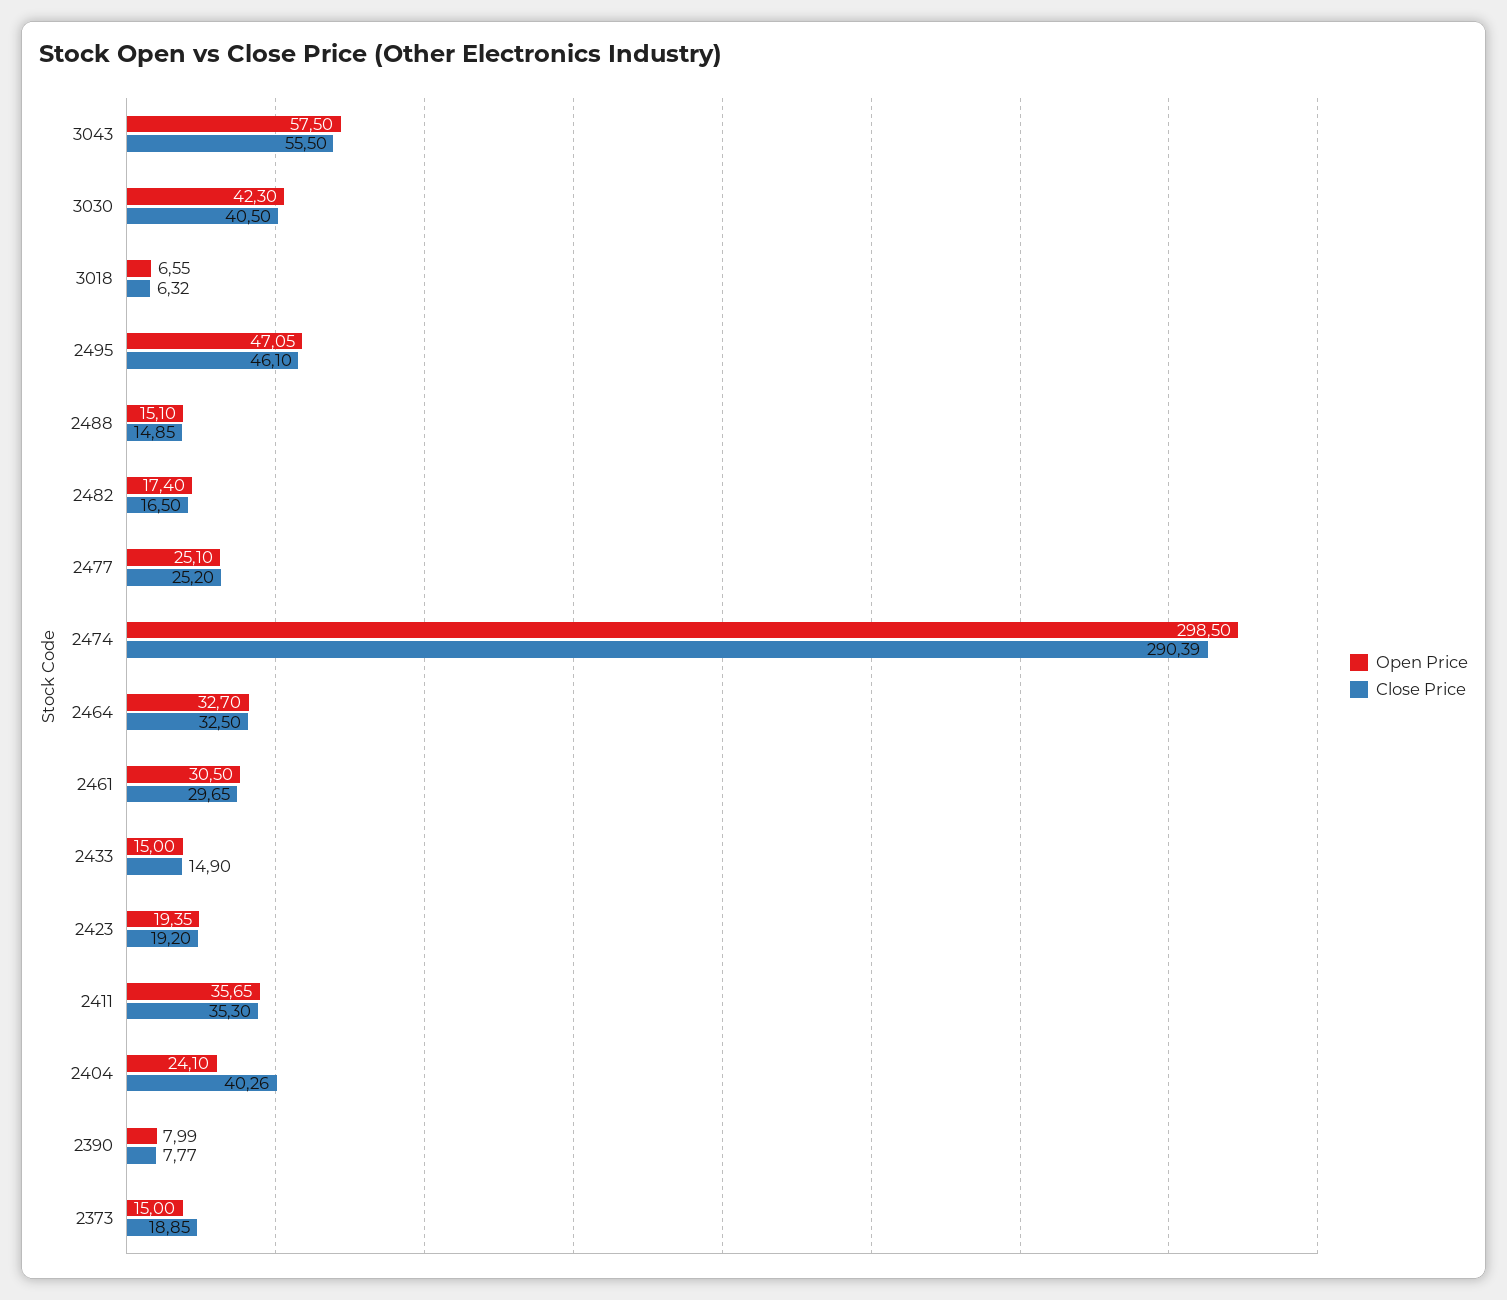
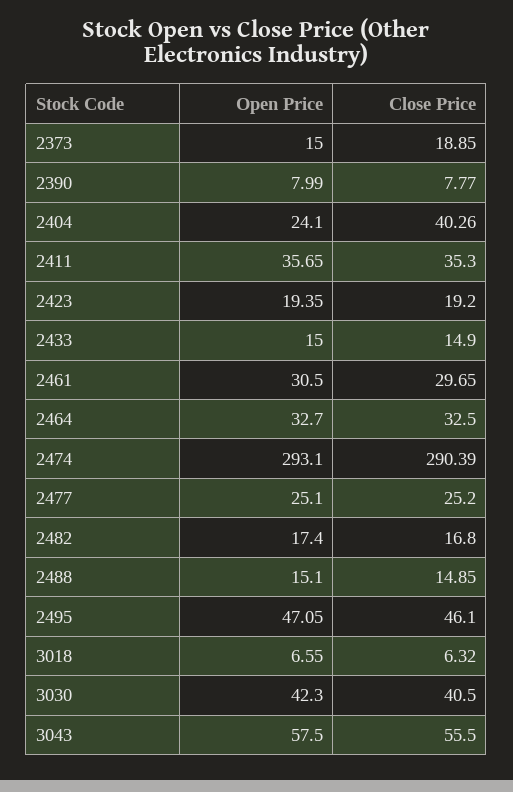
Close Price, 2482: 16.5 -> 16.8
Open Price, 2474: 298.5 -> 293.1

